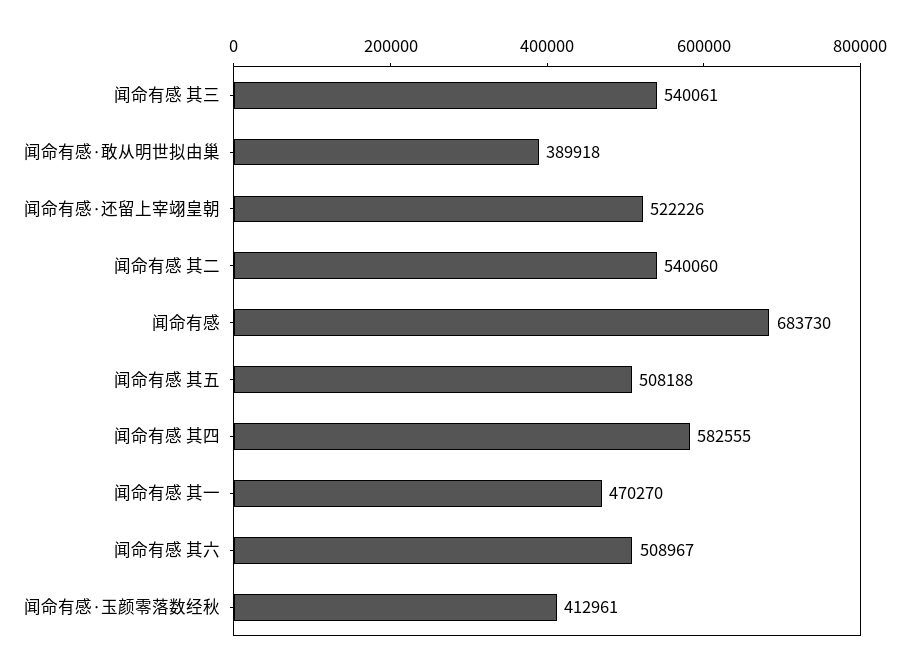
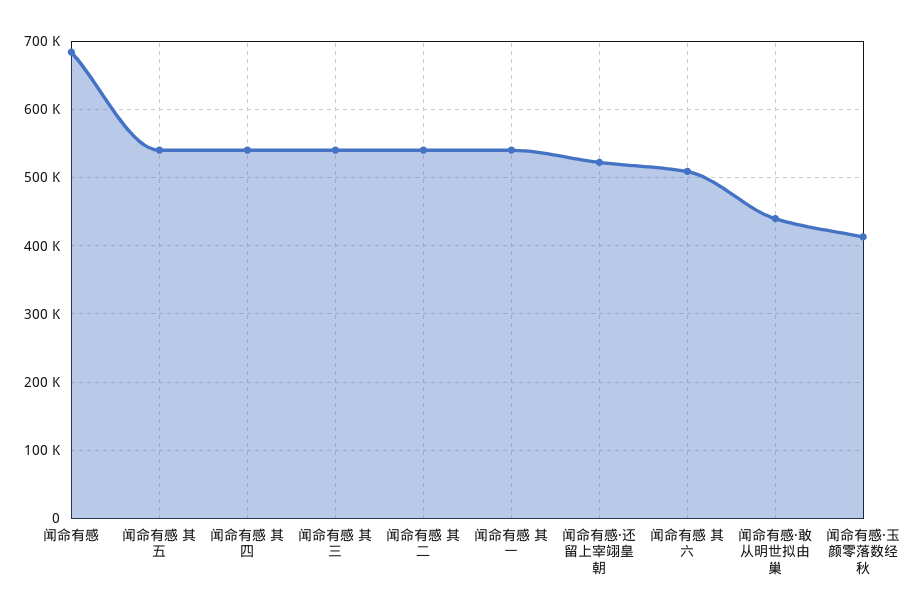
闻命有感·敢从明世拟由巢: 389918 -> 440000
闻命有感 其五: 508188 -> 540000
闻命有感 其四: 582555 -> 540000
闻命有感 其一: 470270 -> 540000

